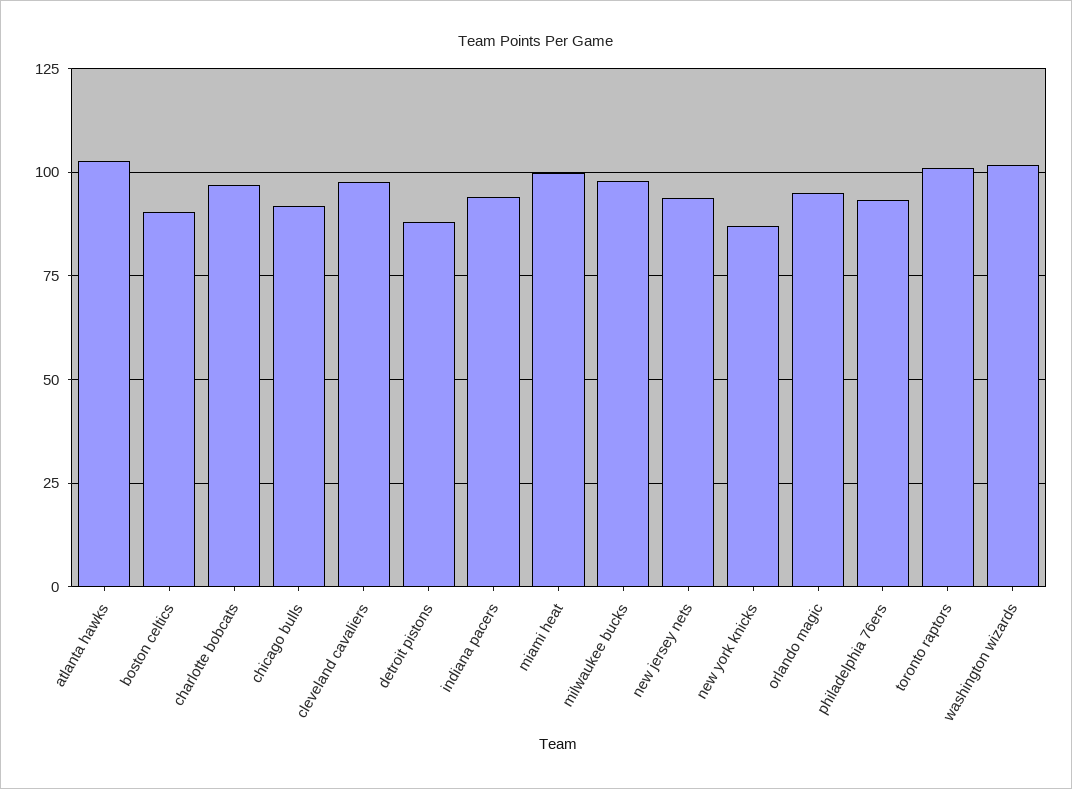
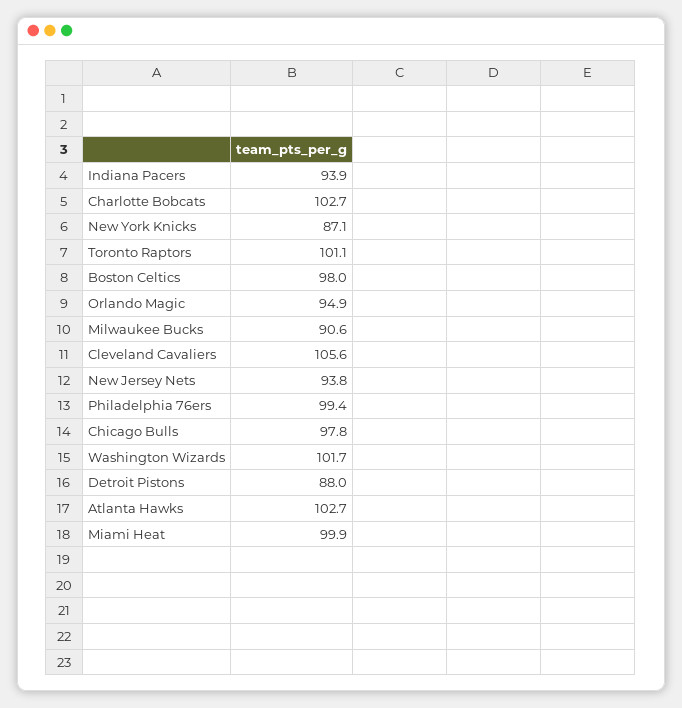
boston celtics: 90 -> 98
charlotte bobcats: 97.5 -> 102.7
chicago bulls: 92.5 -> 97.8
cleveland cavaliers: 97.5 -> 105.6
milwaukee bucks: 97.5 -> 90.6
philadelphia 76ers: 92.5 -> 99.4

